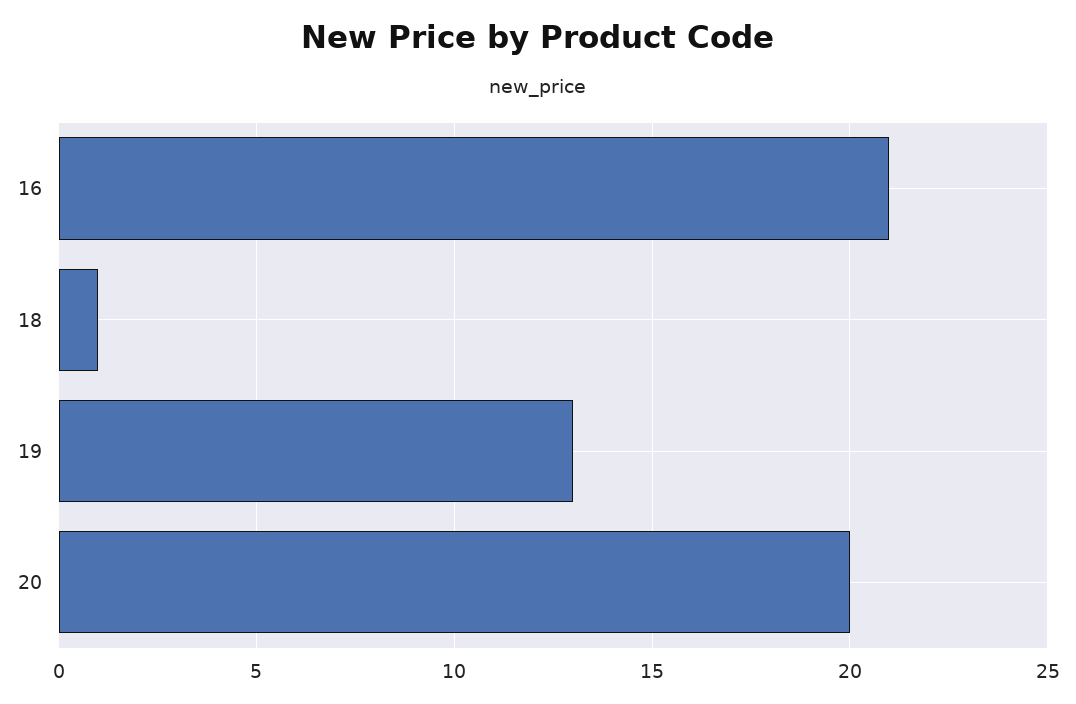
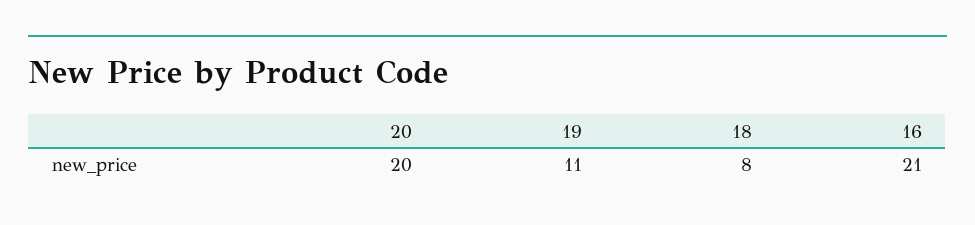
18: 1 -> 8
19: 13 -> 11

